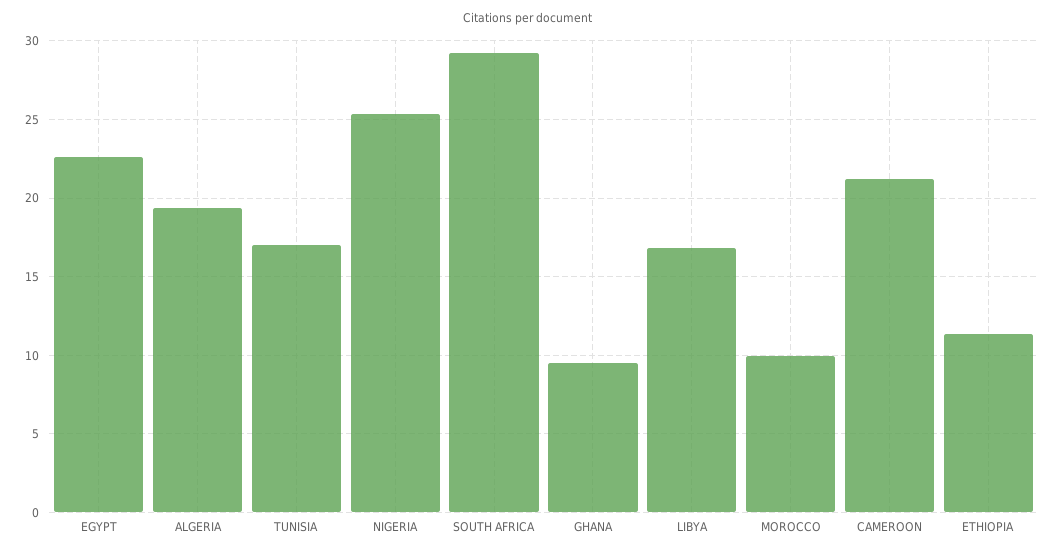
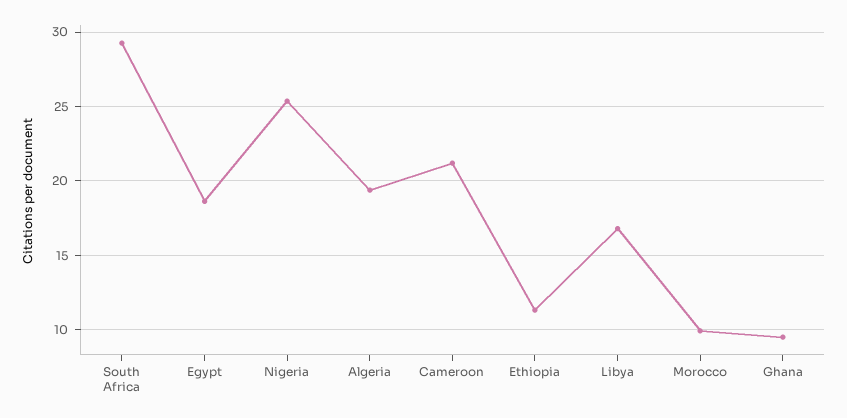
EGYPT: 22.5 -> 18.5
TUNISIA: 17 -> none

